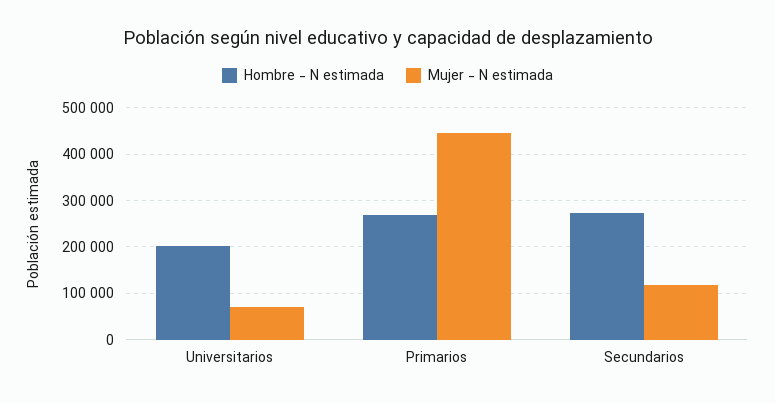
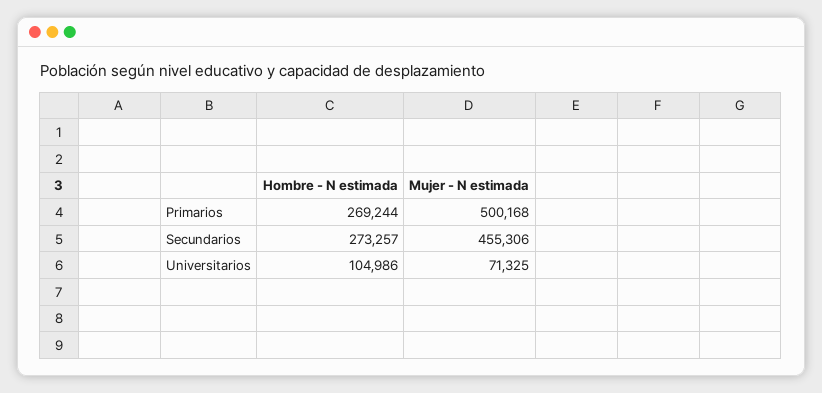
Hombre - N estimada, Universitarios: 200000 -> 104986
Mujer - N estimada, Primarios: 440000 -> 500168
Mujer - N estimada, Secundarios: 120000 -> 455306

